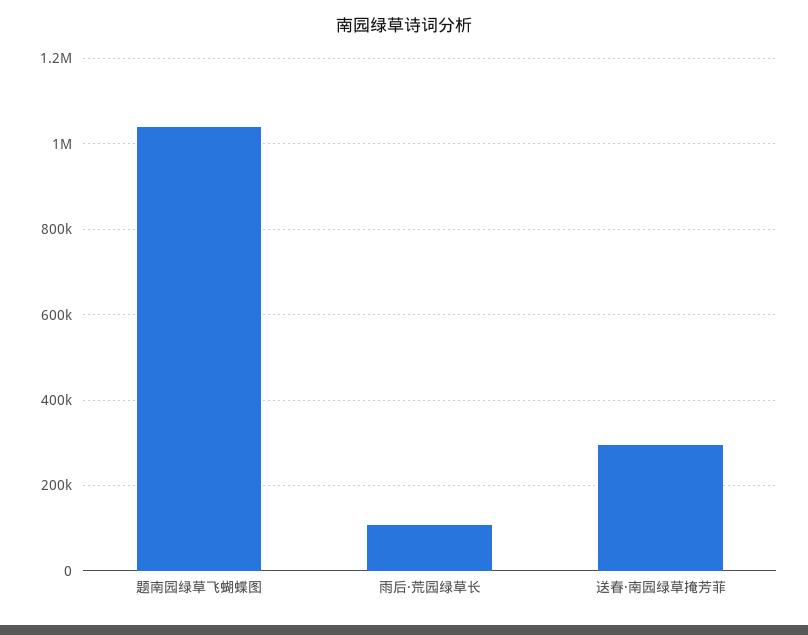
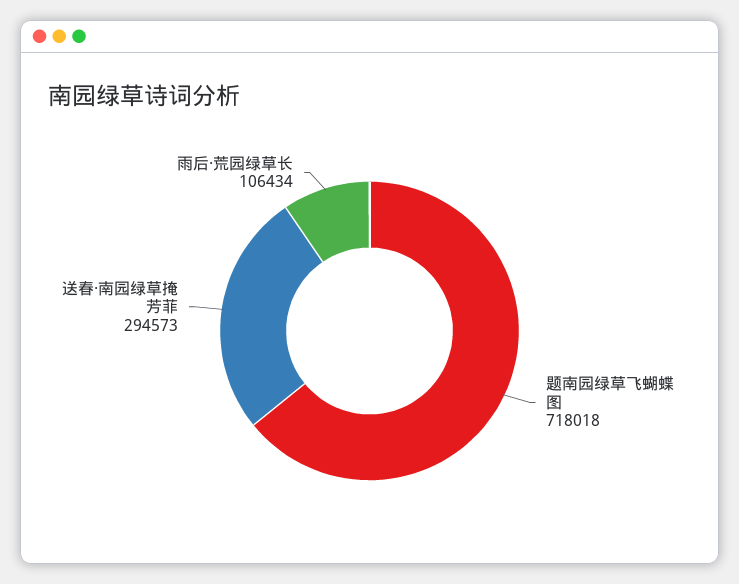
题南园绿草飞蝴蝶图: 1040000 -> 718018

